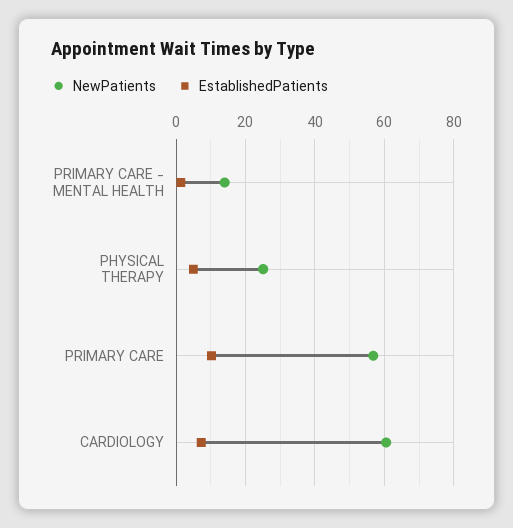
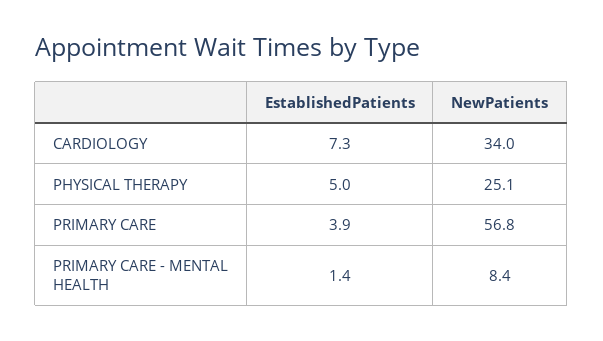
NewPatients, PRIMARY CARE - MENTAL HEALTH: 14 -> 8.4
EstablishedPatients, PRIMARY CARE: 10 -> 3.9
NewPatients, CARDIOLOGY: 60 -> 34

